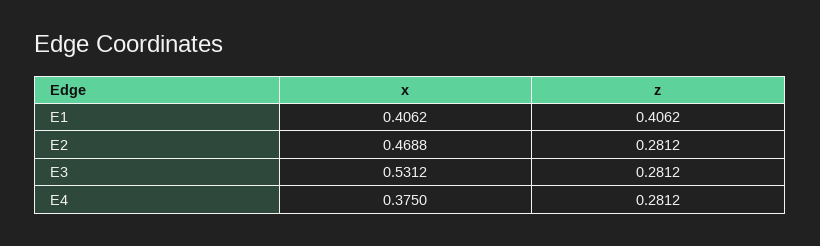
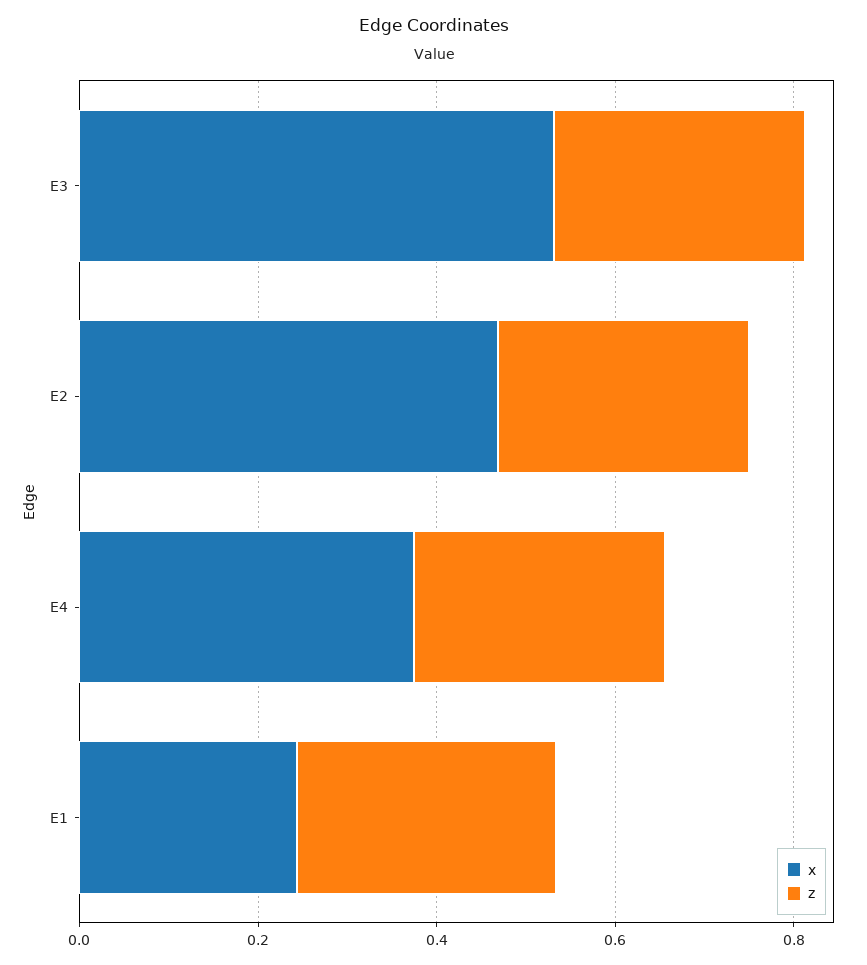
x, E1: 0.4062 -> 0.25
z, E1: 0.4062 -> 0.3

